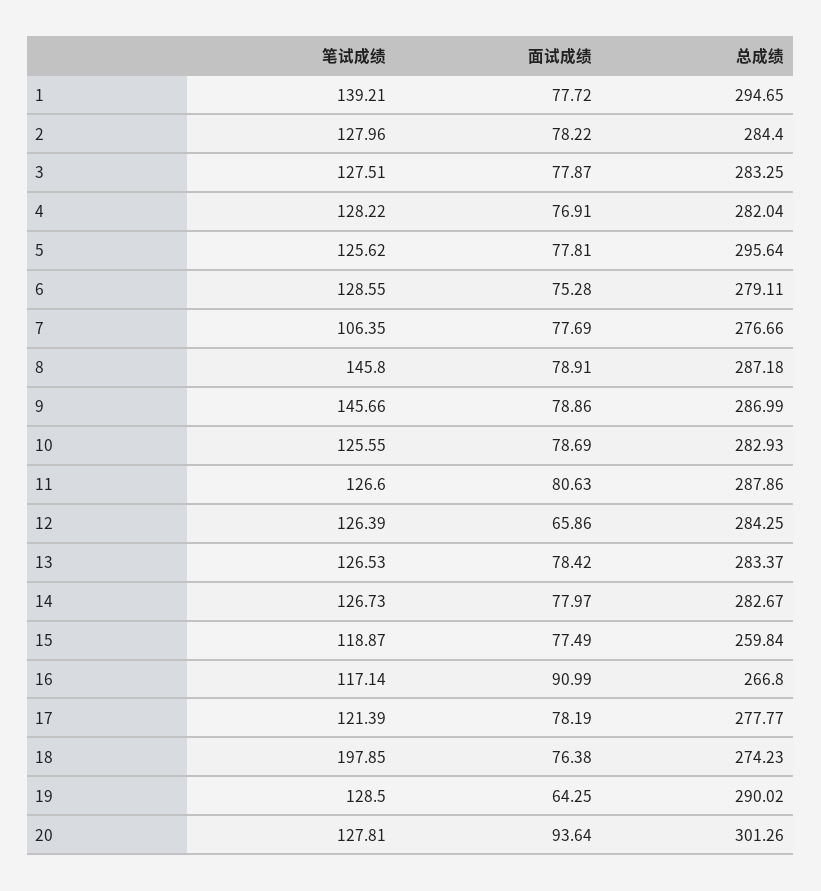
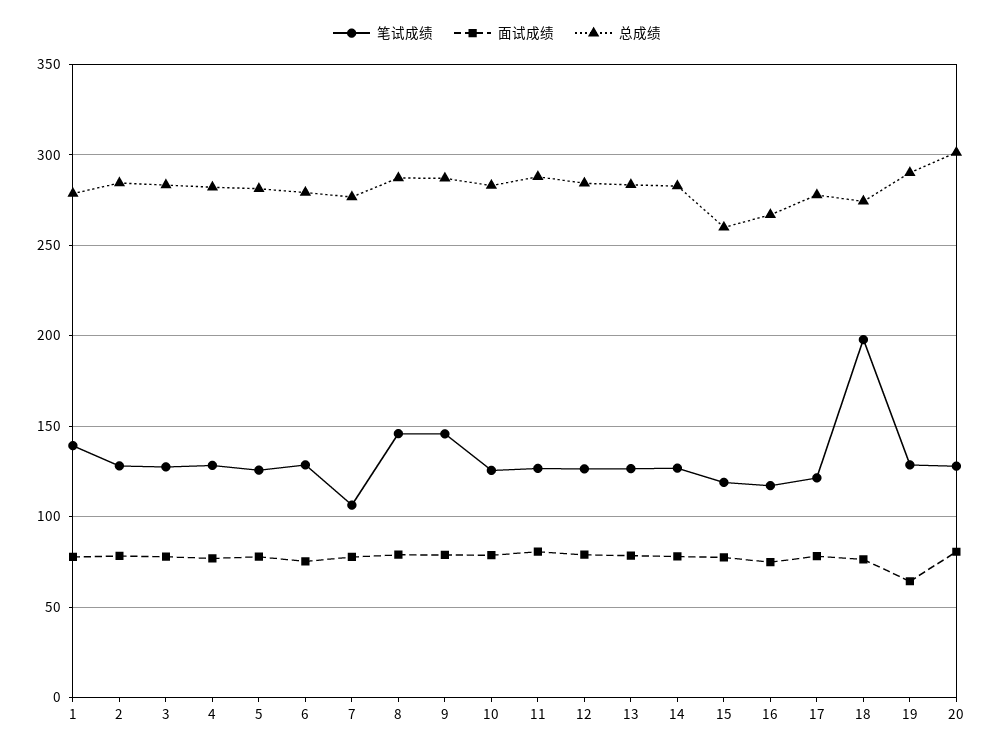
总成绩, 1: 294.65 -> 280
总成绩, 5: 295.64 -> 280
面试成绩, 12: 65.86 -> 80
面试成绩, 16: 90.99 -> 75
面试成绩, 20: 93.64 -> 80

